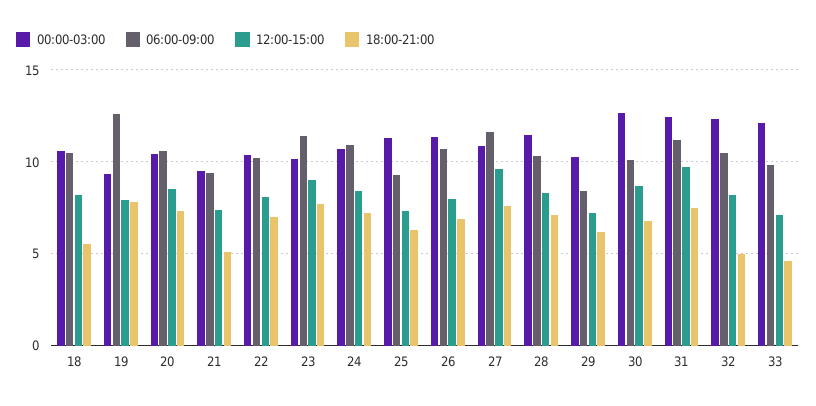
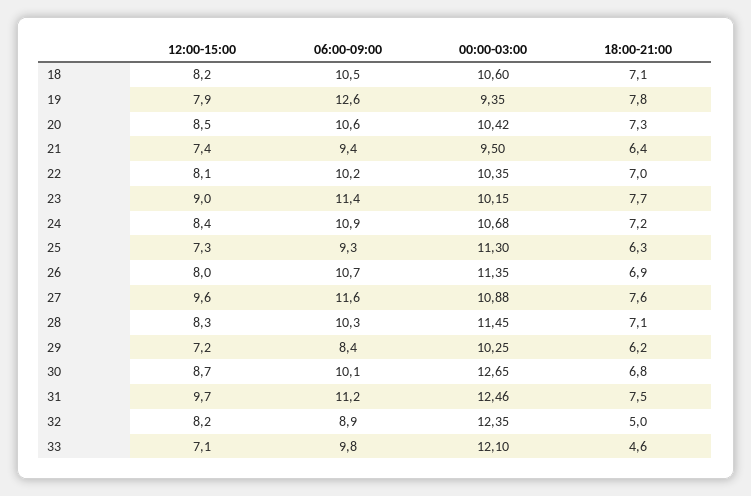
18:00-21:00, 18: 5.5 -> 7.1
18:00-21:00, 21: 5 -> 6.4
06:00-09:00, 32: 10.5 -> 8.9

